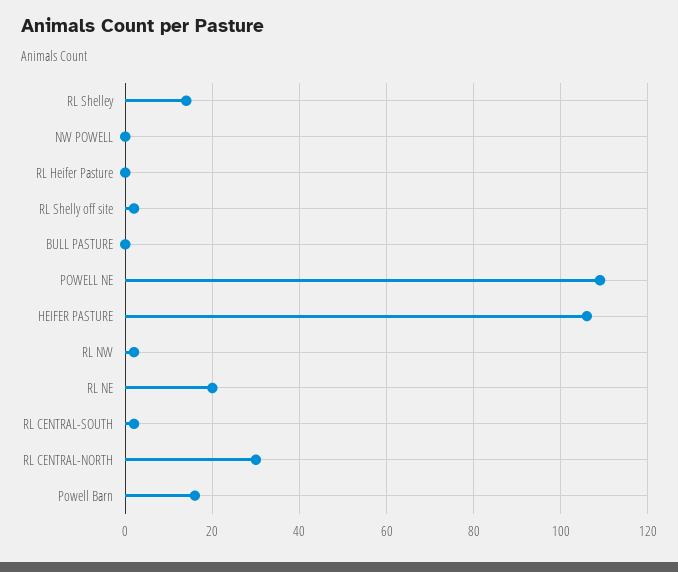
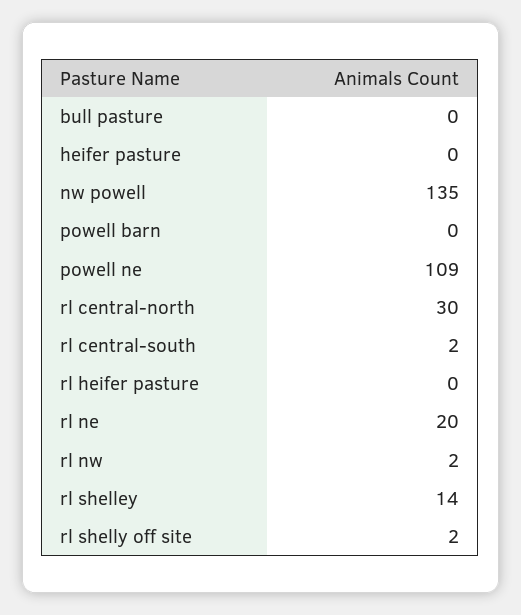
NW POWELL: 0 -> 135
HEIFER PASTURE: 105 -> 0
Powell Barn: 15 -> 0

